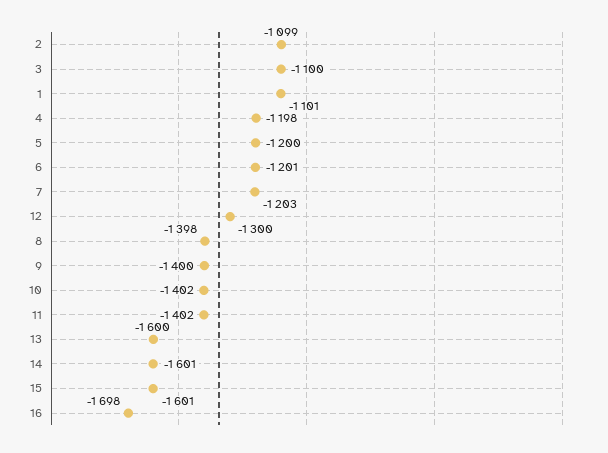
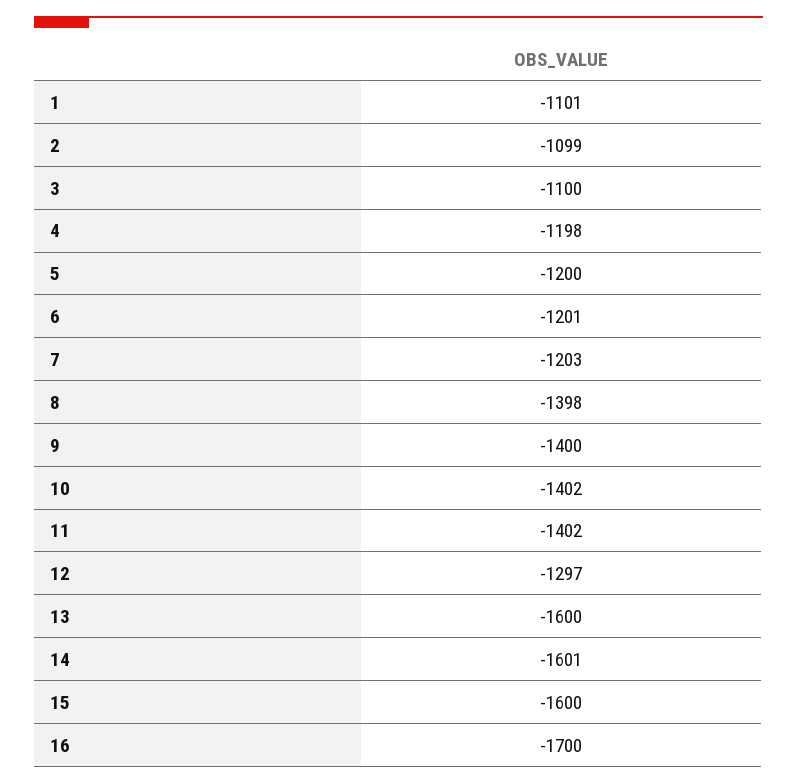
12: -1300 -> -1297
15: -1601 -> -1600
16: -1698 -> -1700

